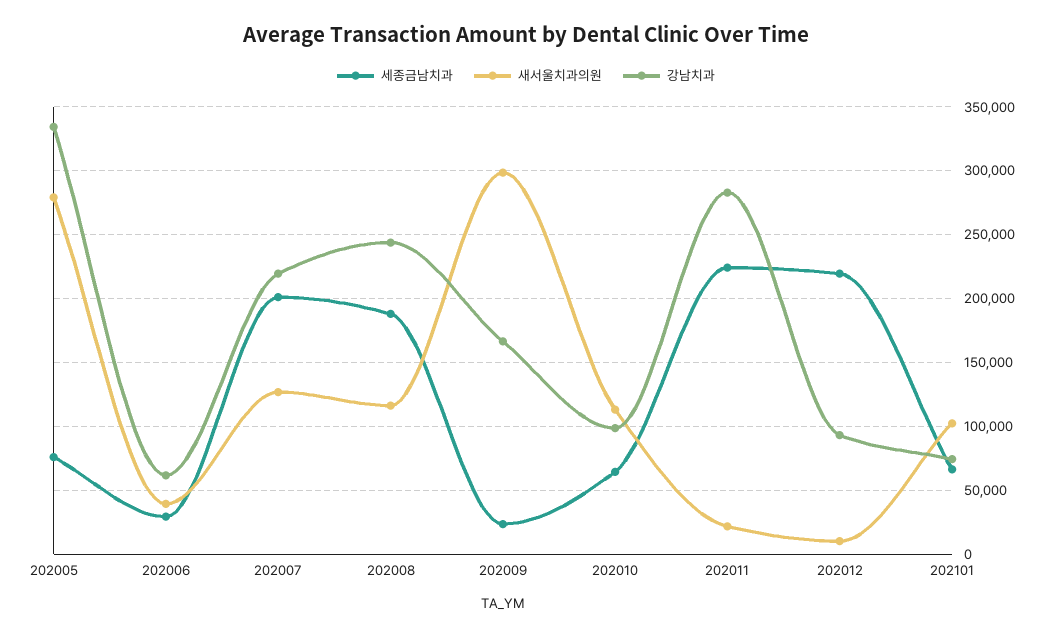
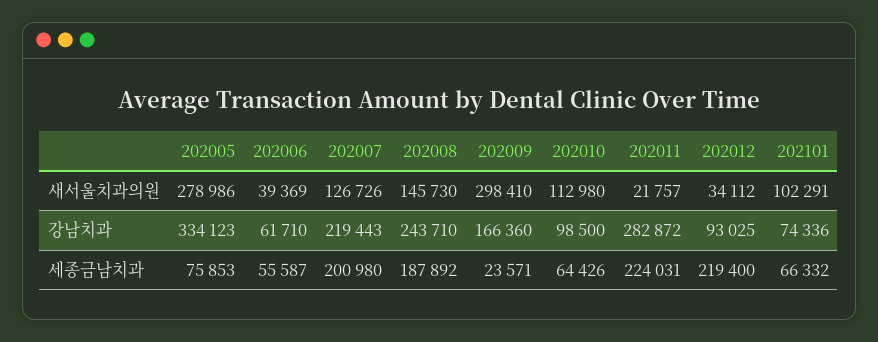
세종금남치과, 202006: 30000 -> 55587
새서울치과의원, 202008: 115000 -> 145730
새서울치과의원, 202012: 10000 -> 34112

